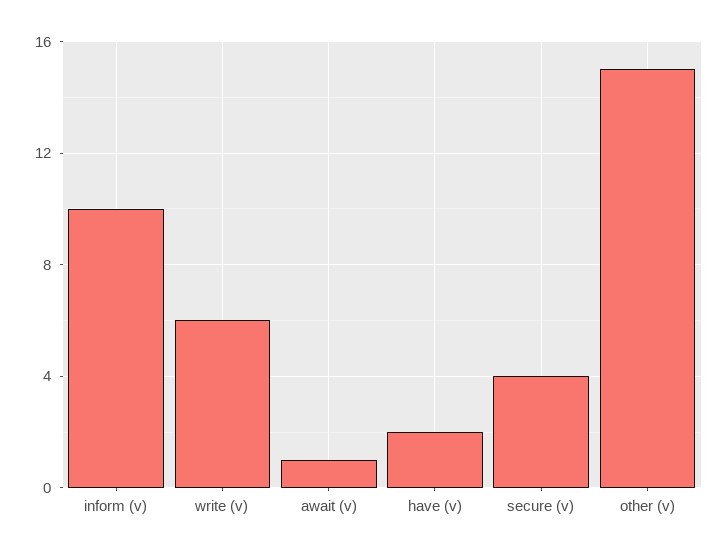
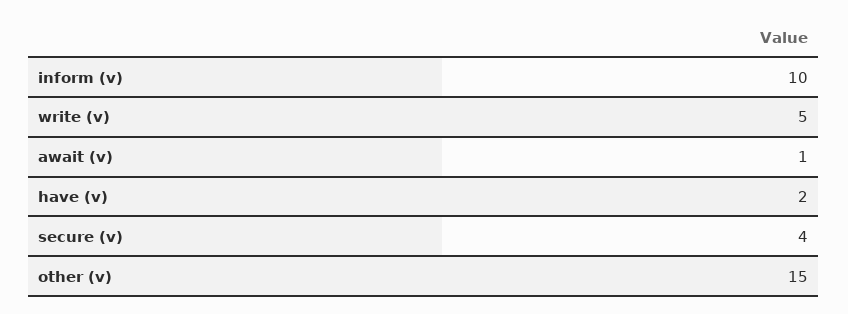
write (v): 6 -> 5

